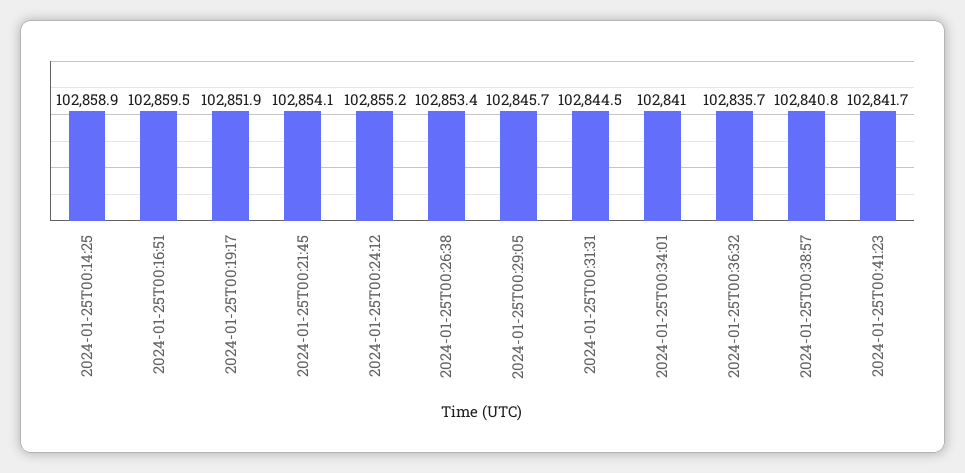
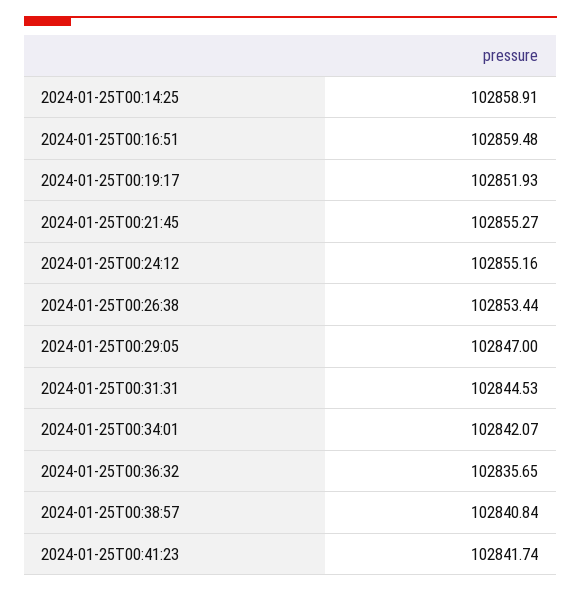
2024-01-25T00:21:45: 102854.1 -> 102855.27
2024-01-25T00:29:05: 102845.7 -> 102847
2024-01-25T00:34:01: 102841 -> 102842.07

